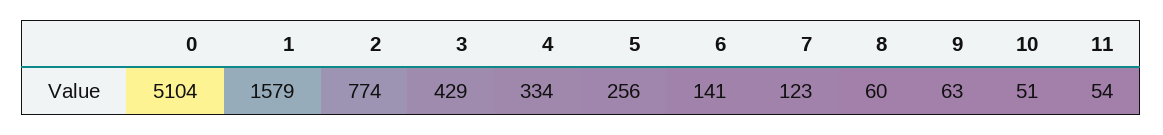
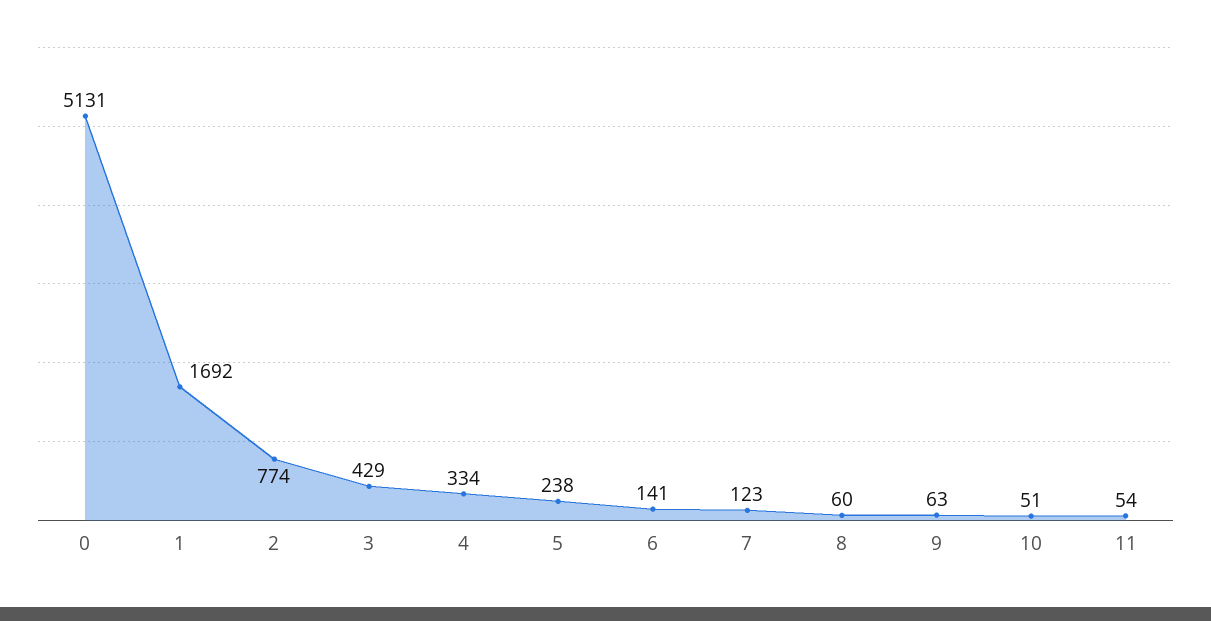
0: 5104 -> 5131
1: 1579 -> 1692
5: 256 -> 238

